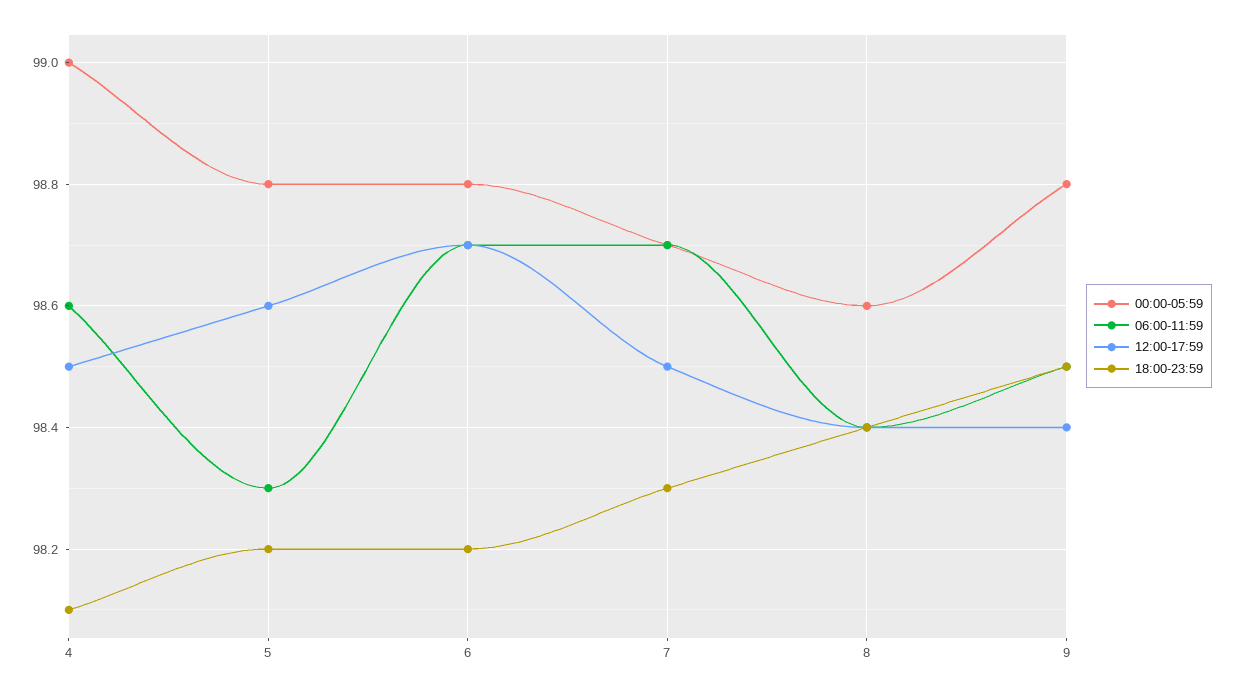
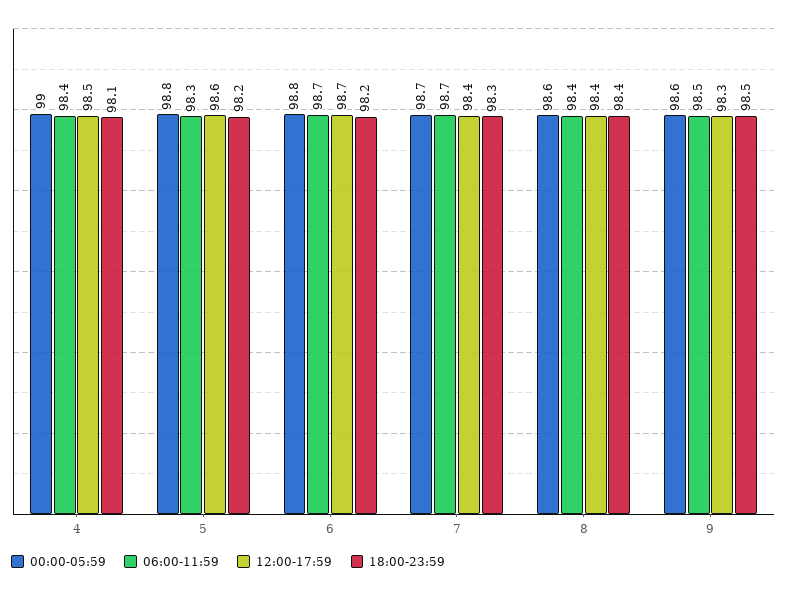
06:00-11:59, 4: 98.6 -> 98.4
12:00-17:59, 7: 98.5 -> 98.4
00:00-05:59, 9: 98.8 -> 98.6
12:00-17:59, 9: 98.4 -> 98.3

